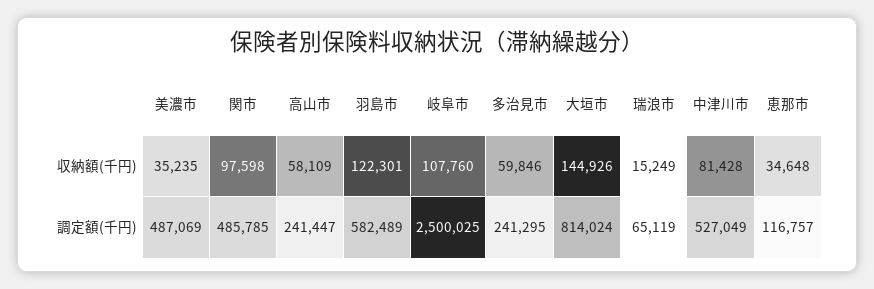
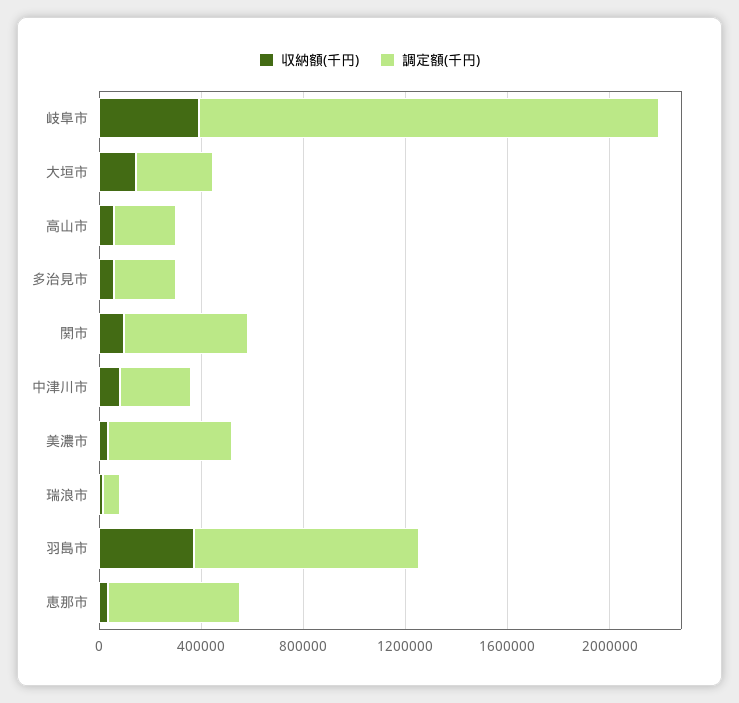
収納額(千円), 羽島市: 122301 -> 400000
収納額(千円), 岐阜市: 107760 -> 400000
調定額(千円), 羽島市: 582489 -> 900000
調定額(千円), 岐阜市: 2500025 -> 1800000
調定額(千円), 大垣市: 814024 -> 300000
調定額(千円), 中津川市: 527049 -> 300000
調定額(千円), 恵那市: 116757 -> 500000

